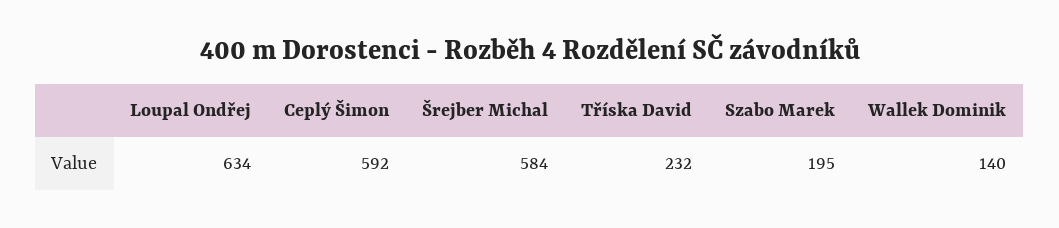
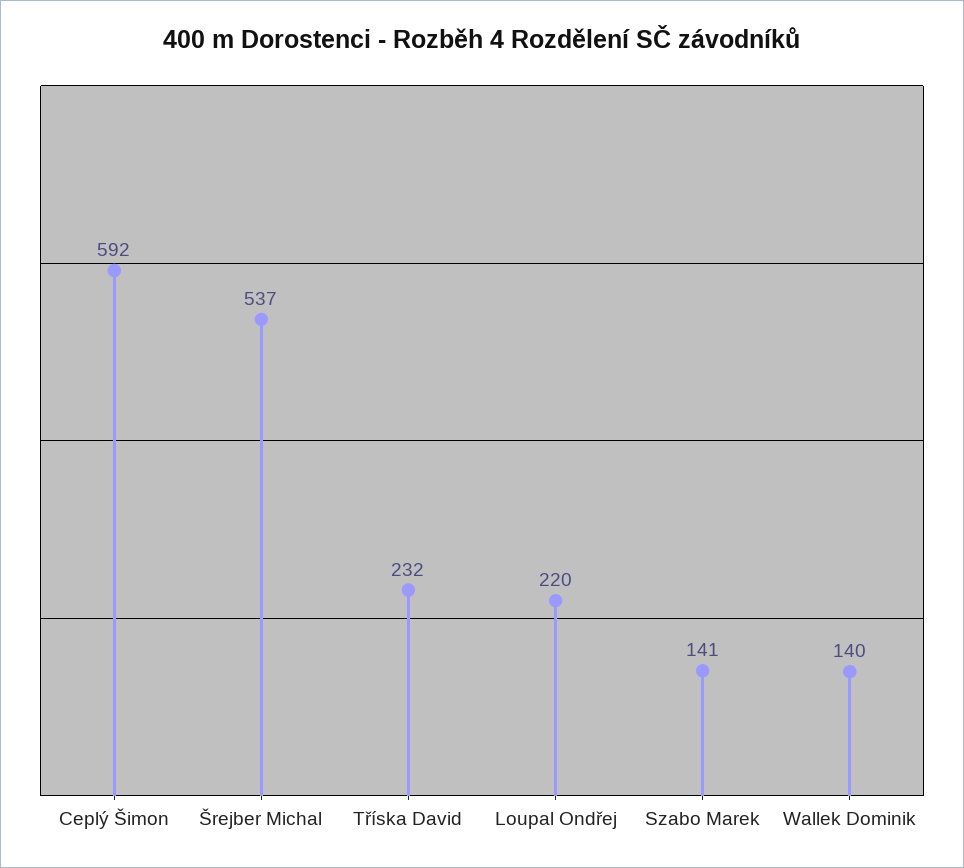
Loupal Ondřej: 634 -> 220
Šrejber Michal: 584 -> 537
Szabo Marek: 195 -> 141

